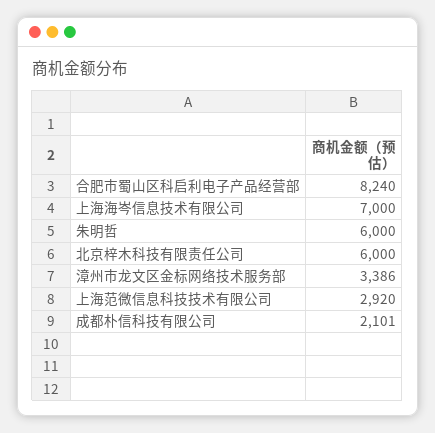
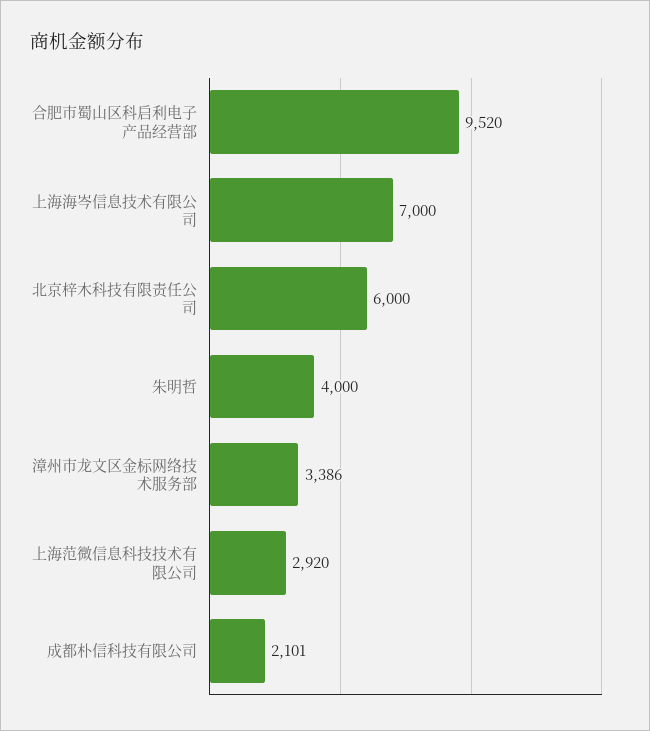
合肥市蜀山区科启利电子产品经营部: 8240 -> 9520
朱明哲: 6000 -> 4000

